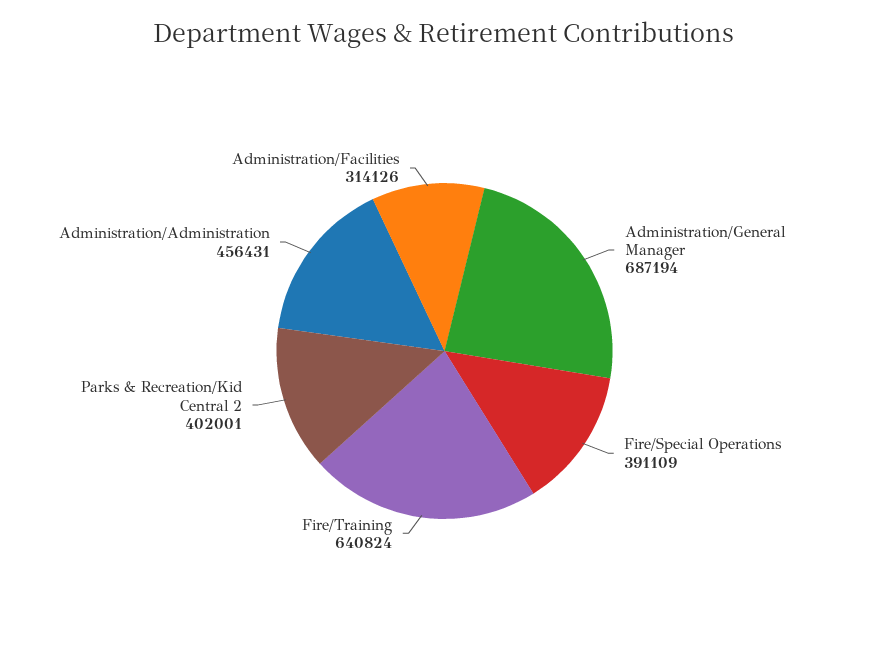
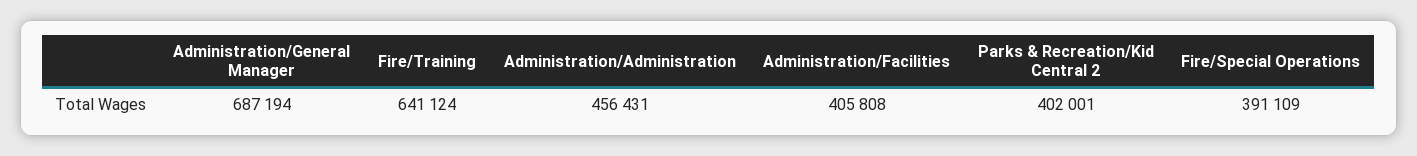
Fire/Training: 640824 -> 641124
Administration/Facilities: 314126 -> 405808

